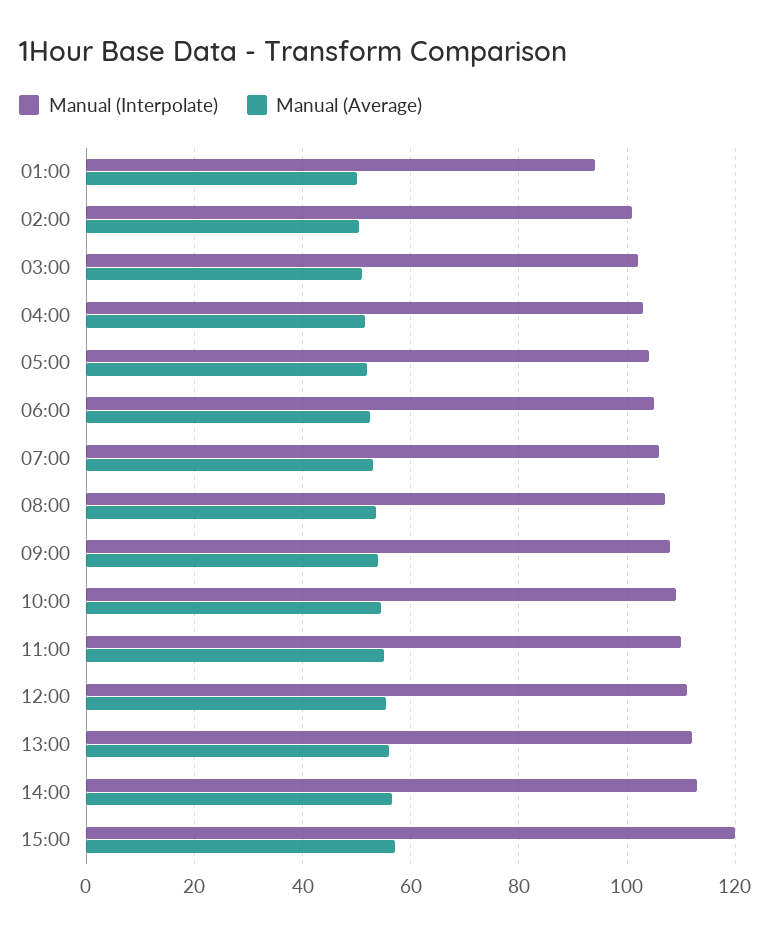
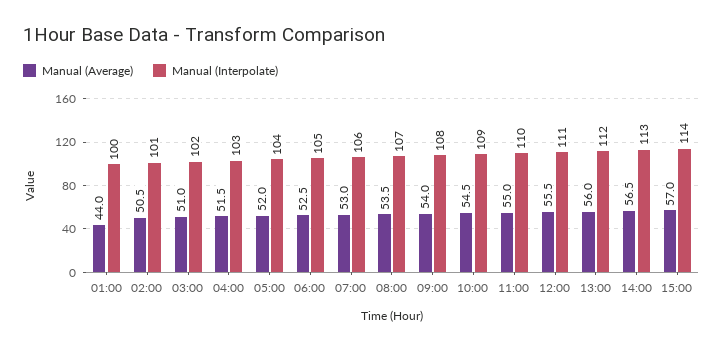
Manual (Interpolate), 01:00: 94 -> 100
Manual (Average), 01:00: 50 -> 44
Manual (Interpolate), 15:00: 120 -> 114

